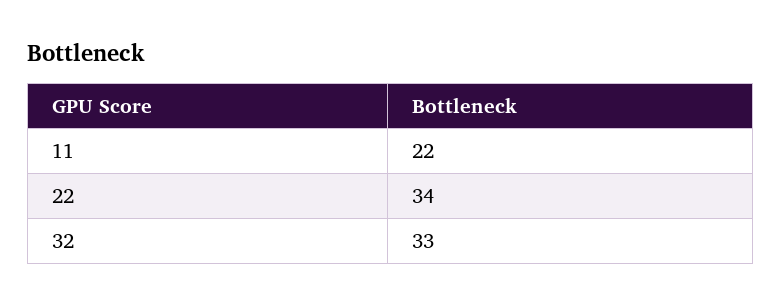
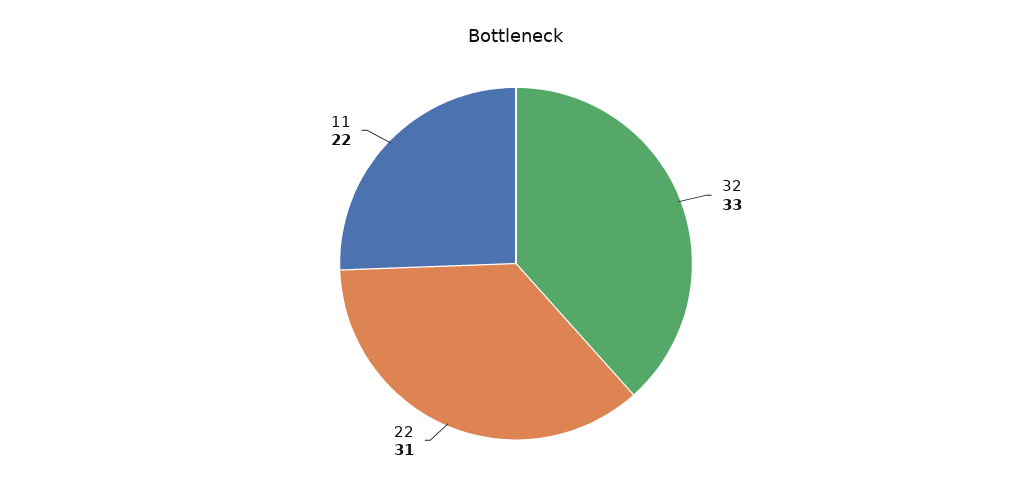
22: 34 -> 31

